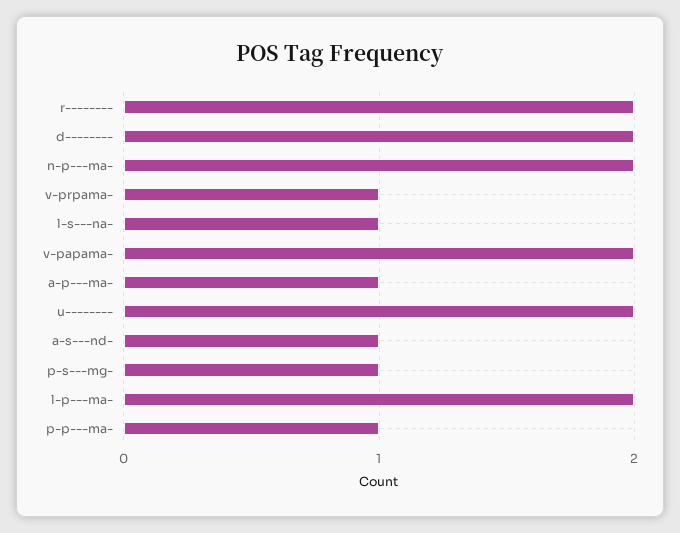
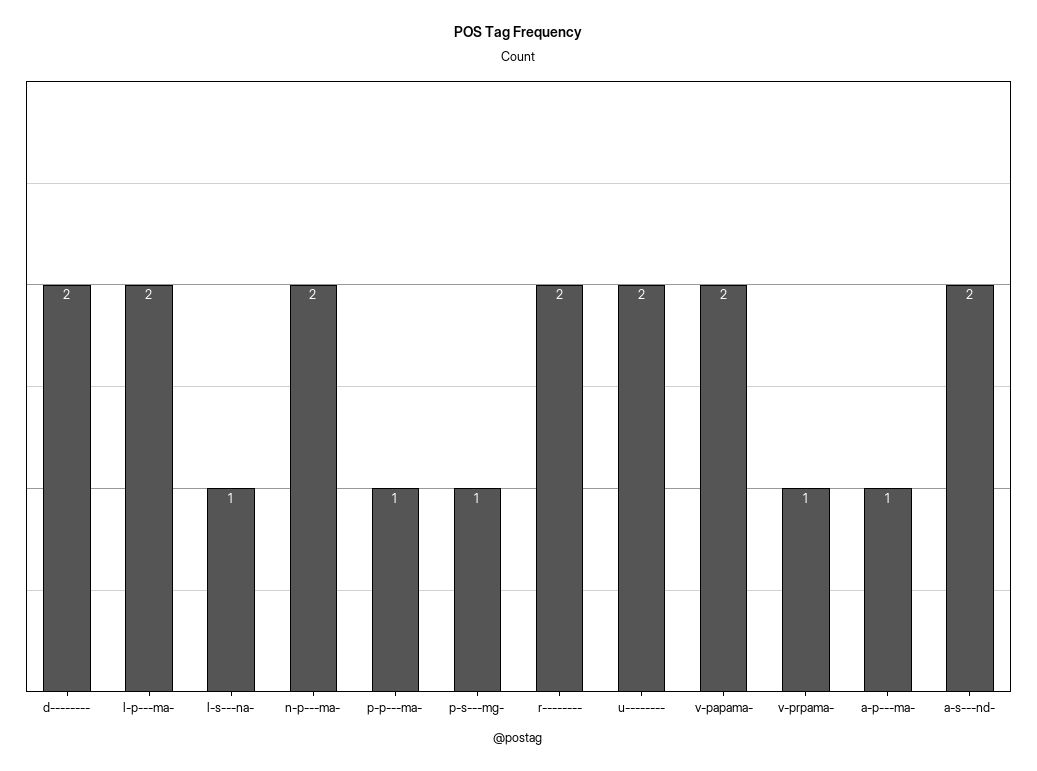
a-s---nd-: 1 -> 2

